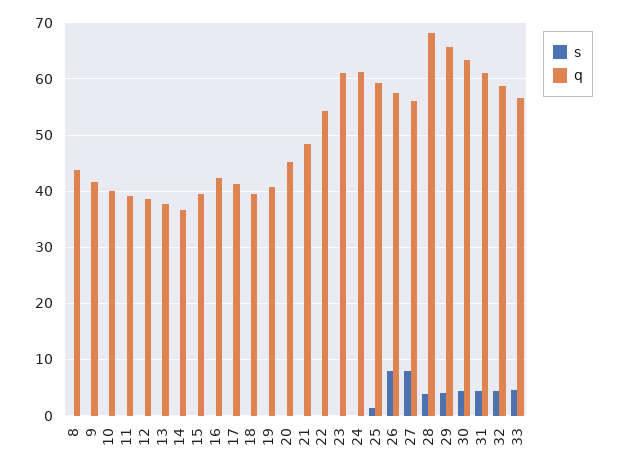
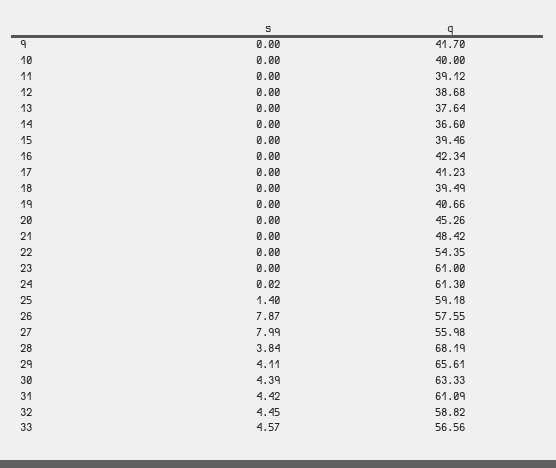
s, 8: 0 -> none
q, 8: 44 -> none

